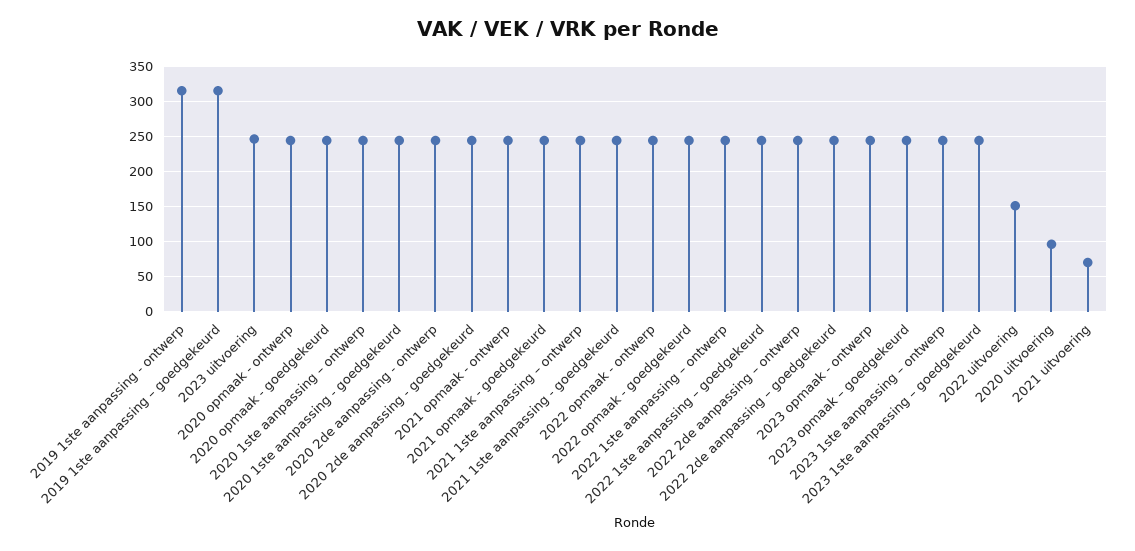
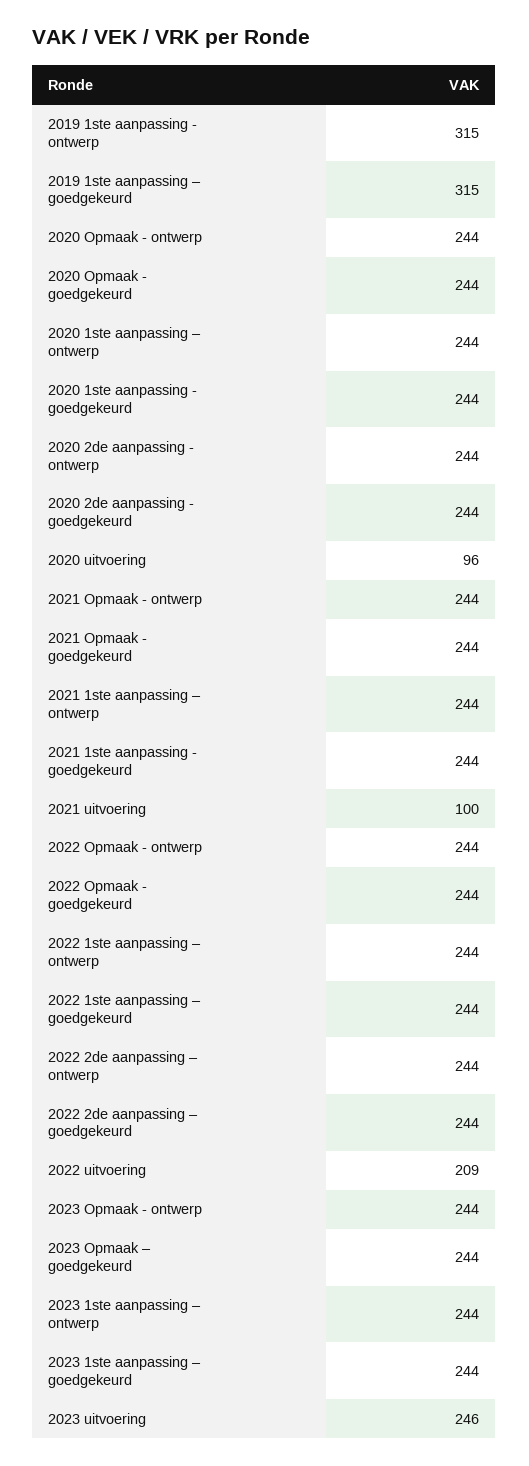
2022 uitvoering: 150 -> 209
2021 uitvoering: 70 -> 100

